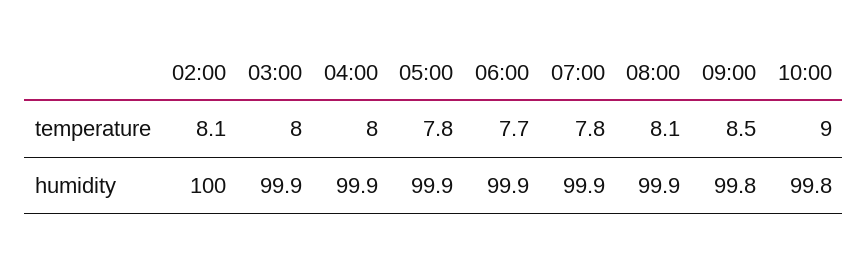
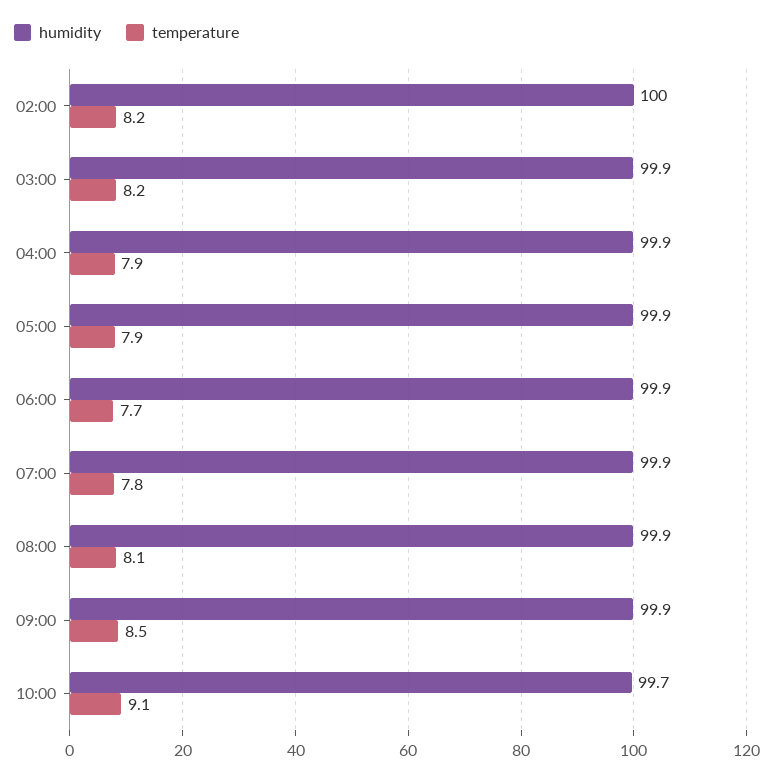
temperature, 02:00: 8.1 -> 8.2
temperature, 03:00: 8 -> 8.2
temperature, 04:00: 8 -> 7.9
temperature, 05:00: 7.8 -> 7.9
temperature, 10:00: 9 -> 9.1
humidity, 09:00: 99.8 -> 99.9
humidity, 10:00: 99.8 -> 99.7

